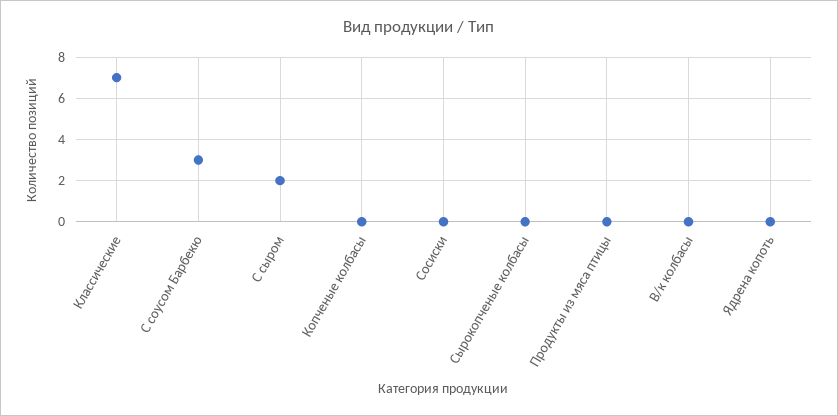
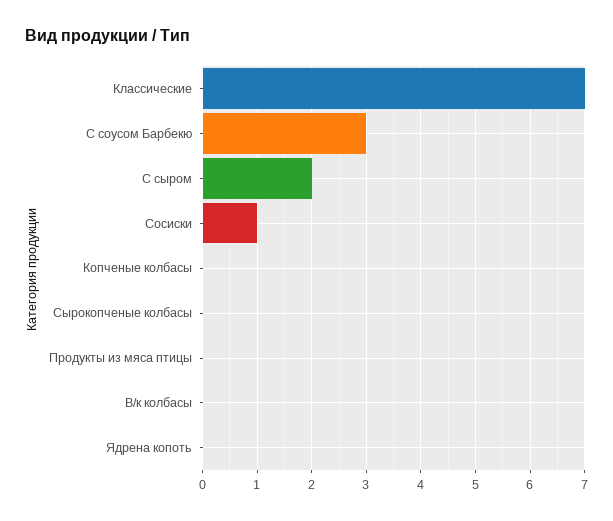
Сосиски: 0 -> 1

